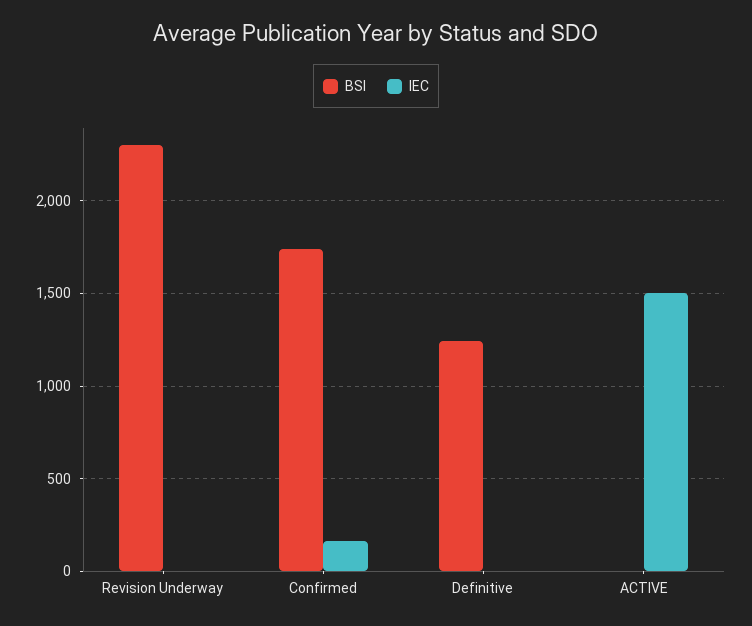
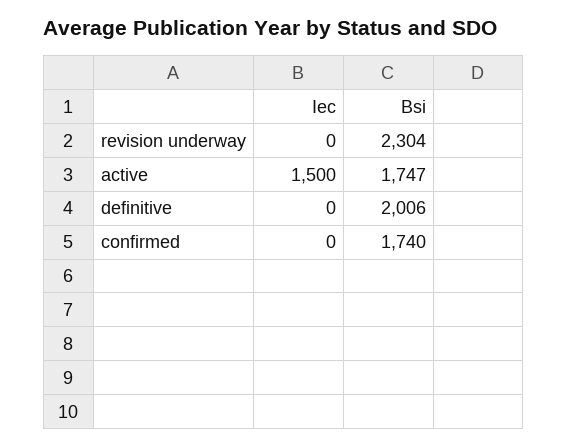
IEC, Confirmed: 150 -> 0
BSI, Definitive: 1250 -> 2006
BSI, ACTIVE: 0 -> 1747

